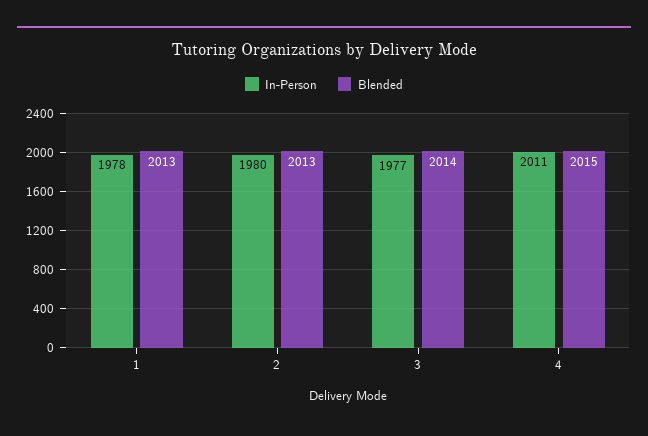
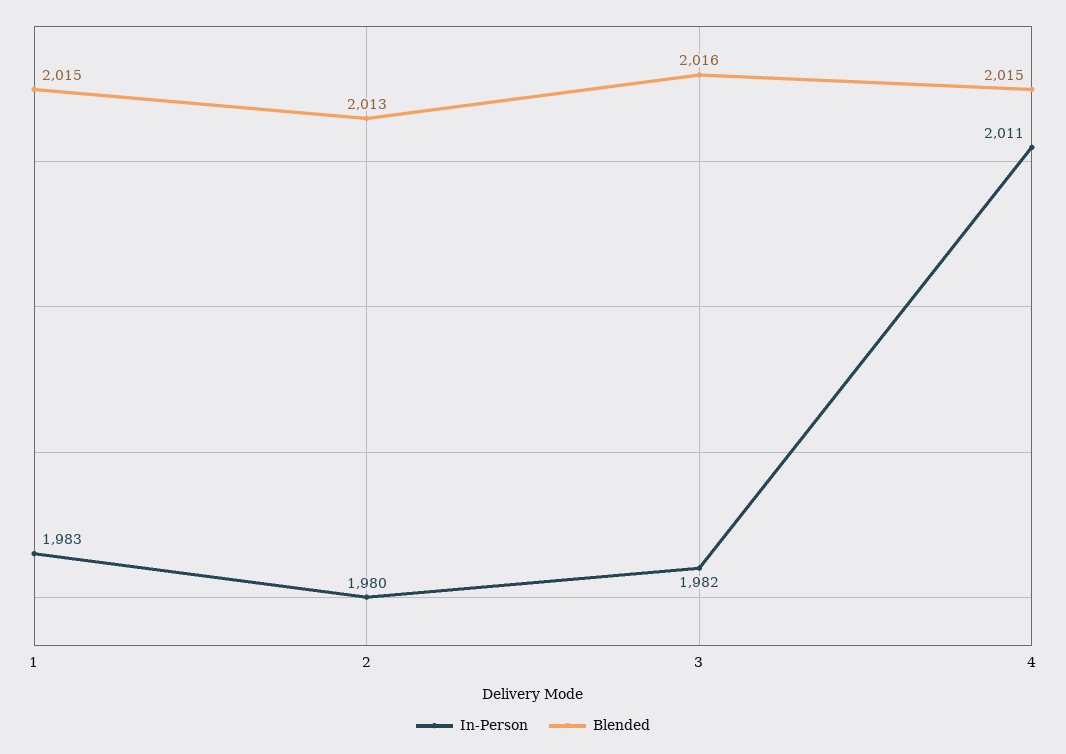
In-Person, 1: 1978 -> 1983
Blended, 1: 2013 -> 2015
In-Person, 3: 1977 -> 1982
Blended, 3: 2014 -> 2016

